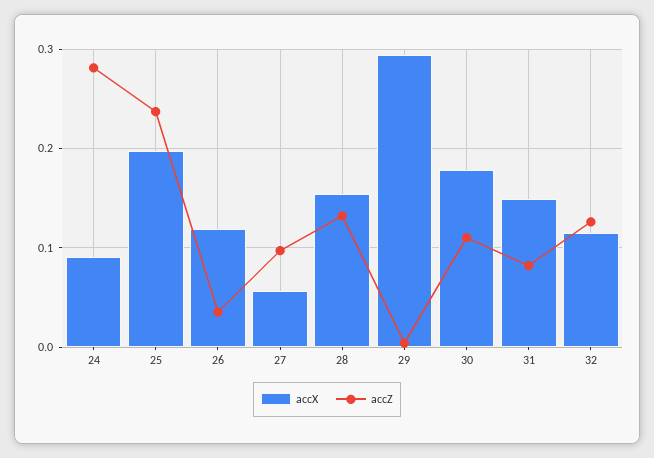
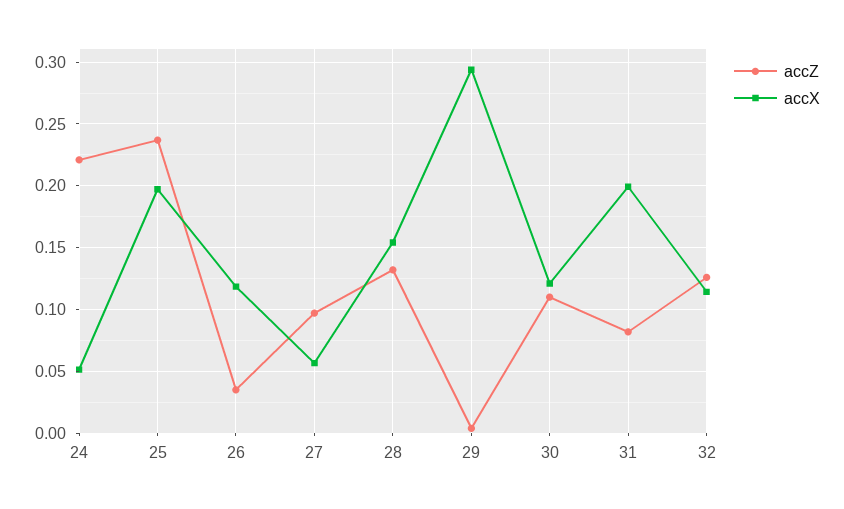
accX, 24: 0.09 -> 0.05
accZ, 24: 0.28 -> 0.22
accX, 30: 0.18 -> 0.12
accX, 31: 0.15 -> 0.2

